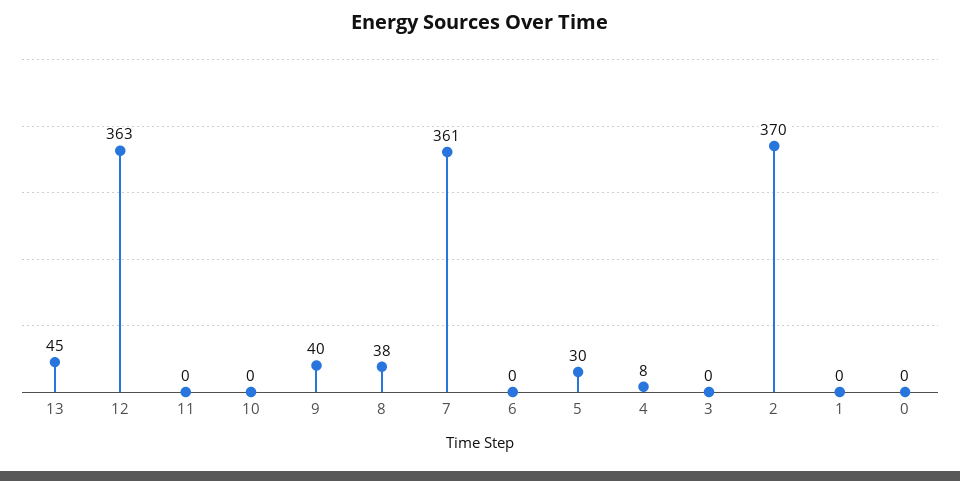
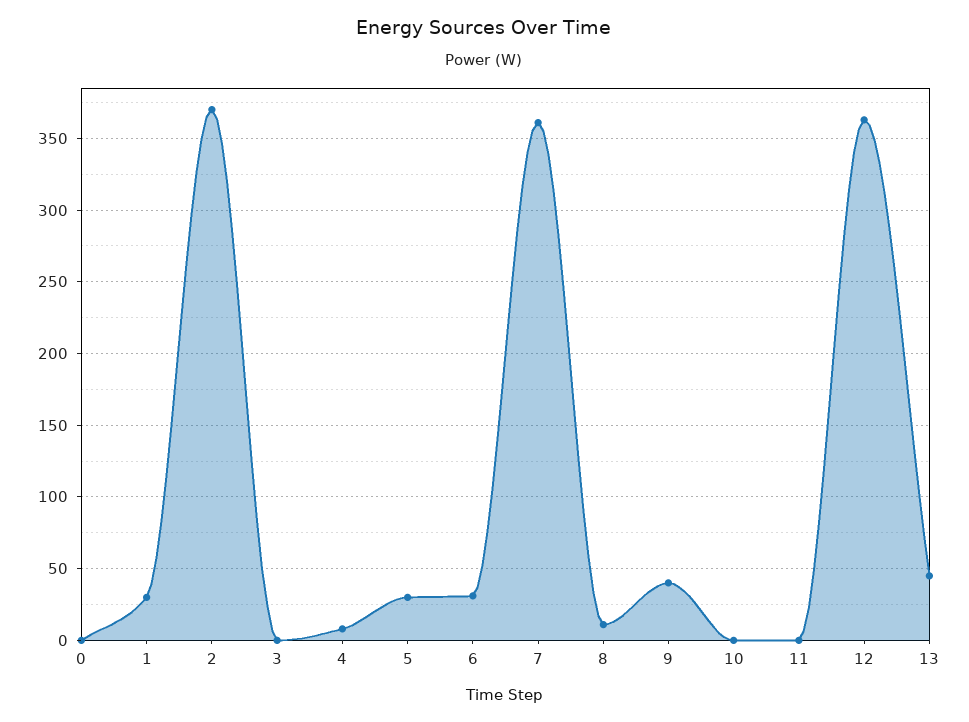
8: 38 -> 10
6: 0 -> 30
1: 0 -> 30

